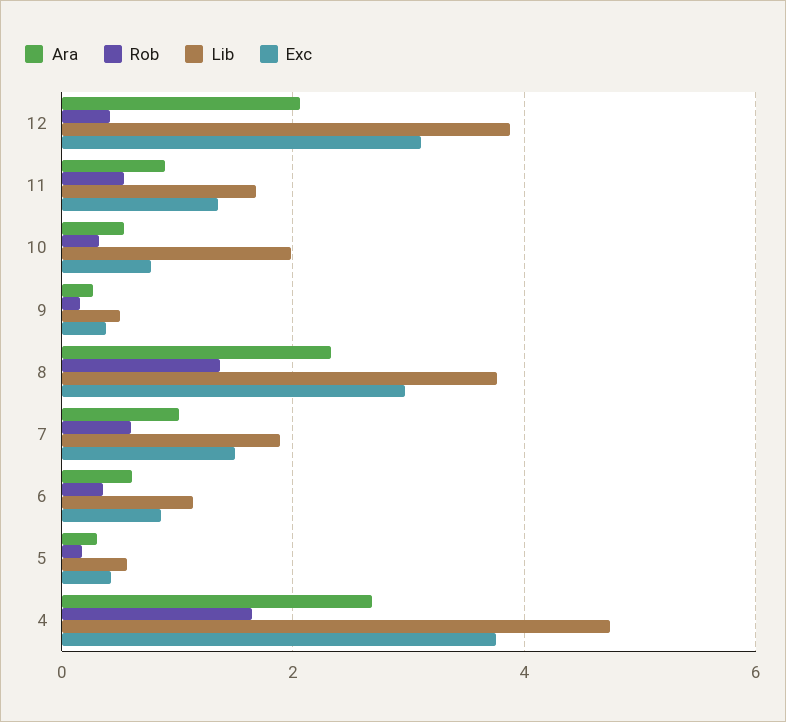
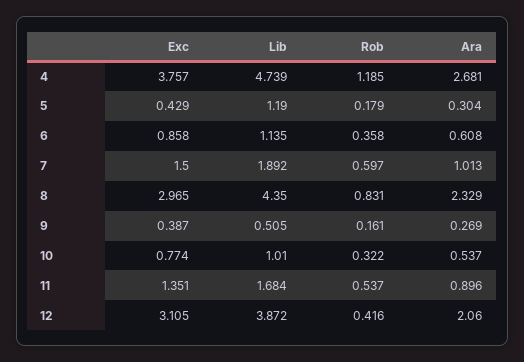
Lib, 10: 2 -> 1.01
Rob, 8: 1.4 -> 0.831
Lib, 8: 3.8 -> 4.35
Lib, 5: 0.6 -> 1.19
Rob, 4: 1.6 -> 1.185

